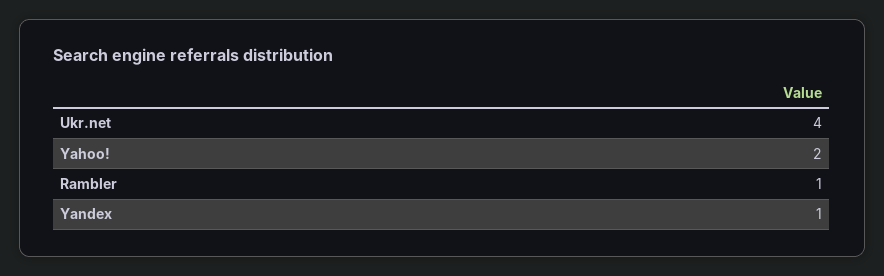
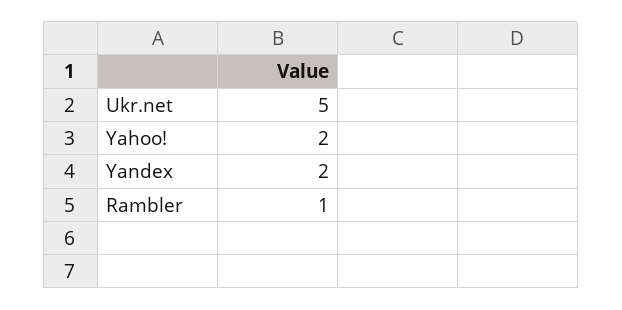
Ukr.net: 4 -> 5
Yandex: 1 -> 2

